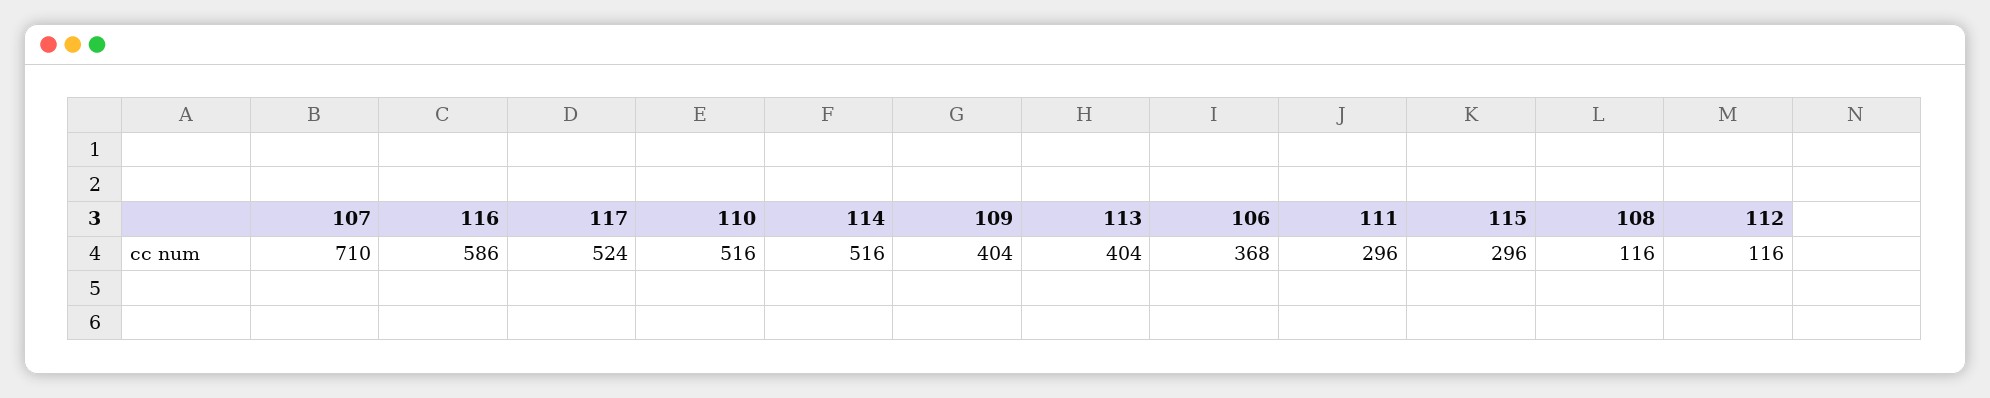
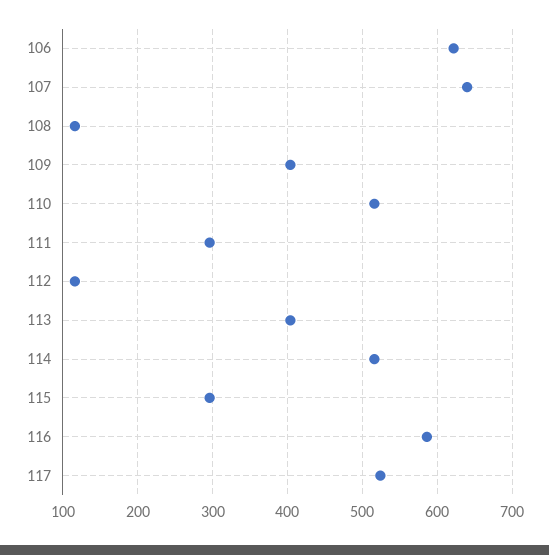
107: 710 -> 640
106: 368 -> 620

